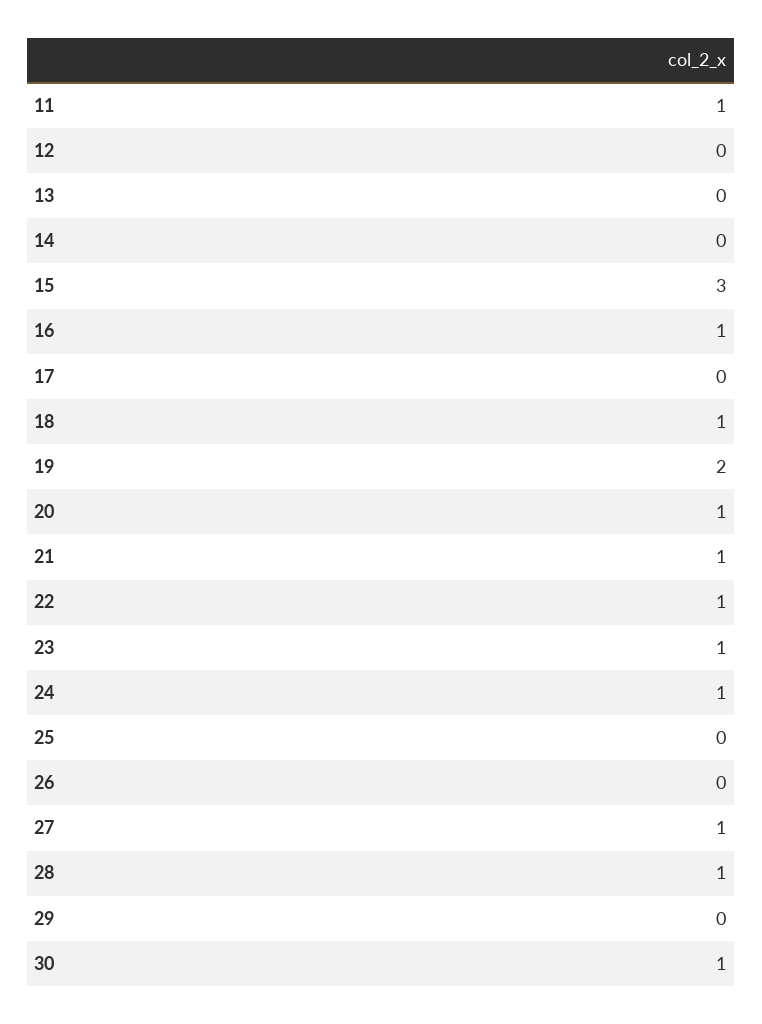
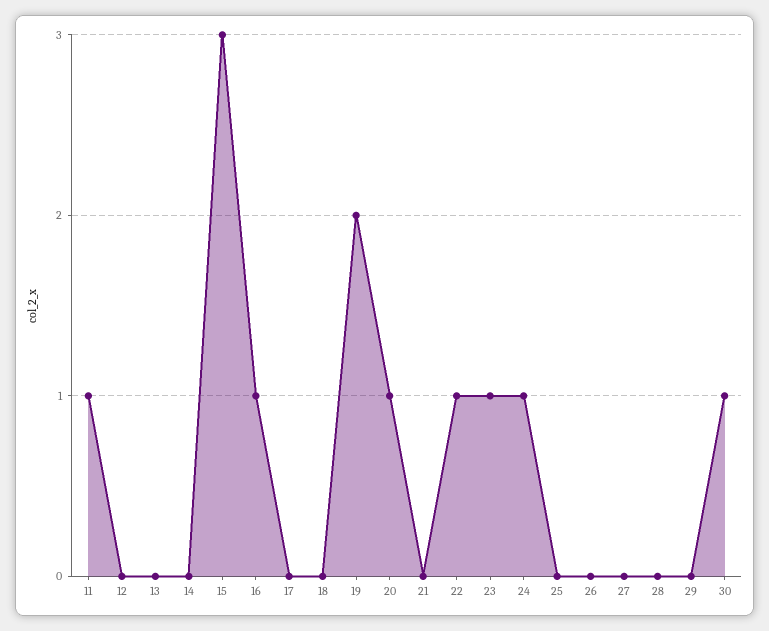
18: 1 -> 0
21: 1 -> 0
27: 1 -> 0
28: 1 -> 0

